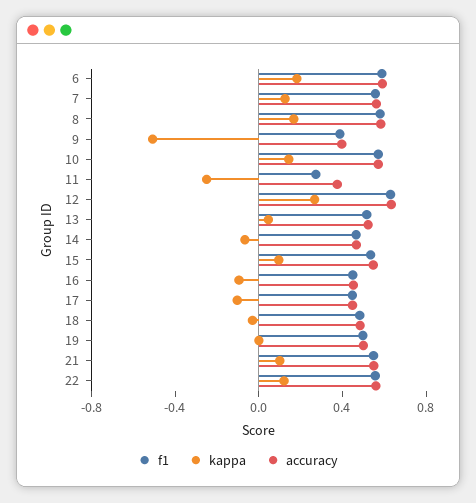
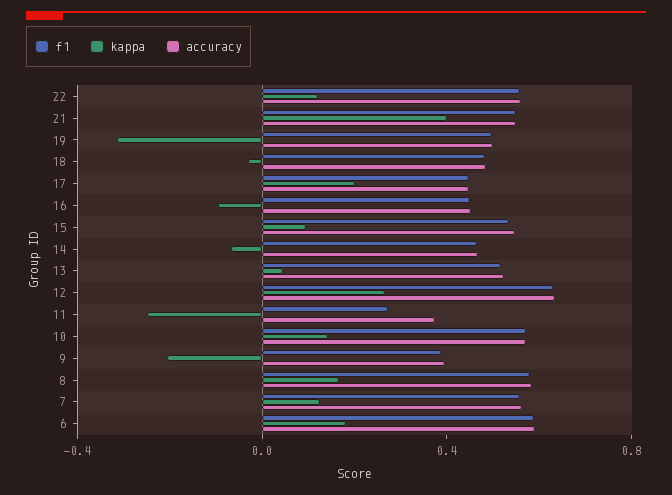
kappa, 9: -0.5 -> -0.2
kappa, 17: -0.1 -> 0.2
kappa, 19: 0 -> -0.3
kappa, 21: 0.1 -> 0.4

